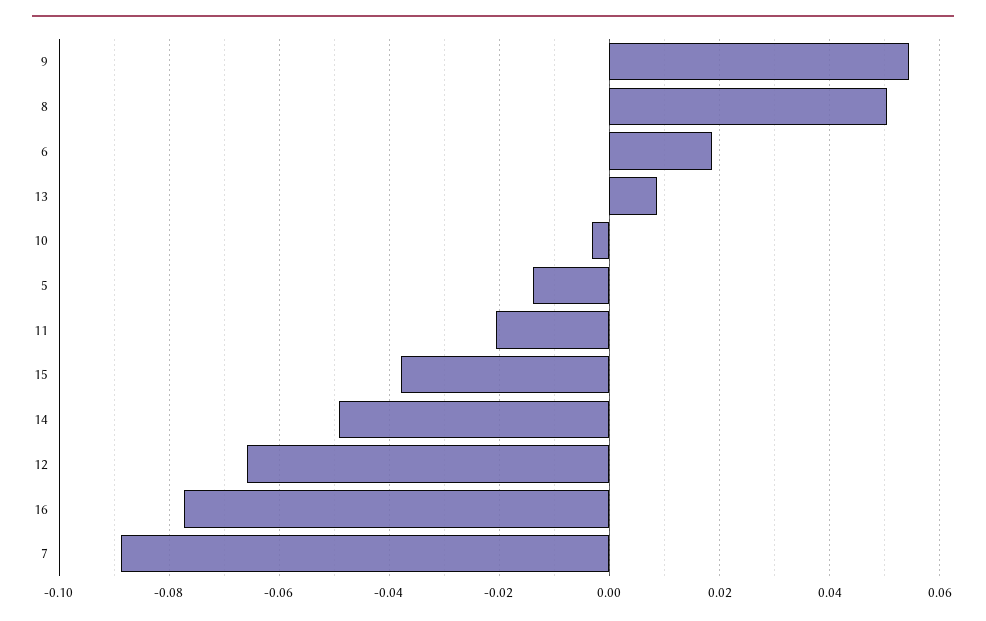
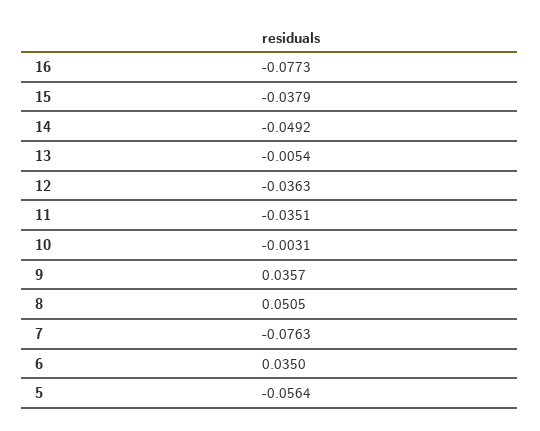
9: 0.054 -> 0.0357
6: 0.018 -> 0.035
13: 0.008 -> -0.0054
5: -0.014 -> -0.0564
11: -0.02 -> -0.0351
12: -0.066 -> -0.0363
7: -0.088 -> -0.0763

